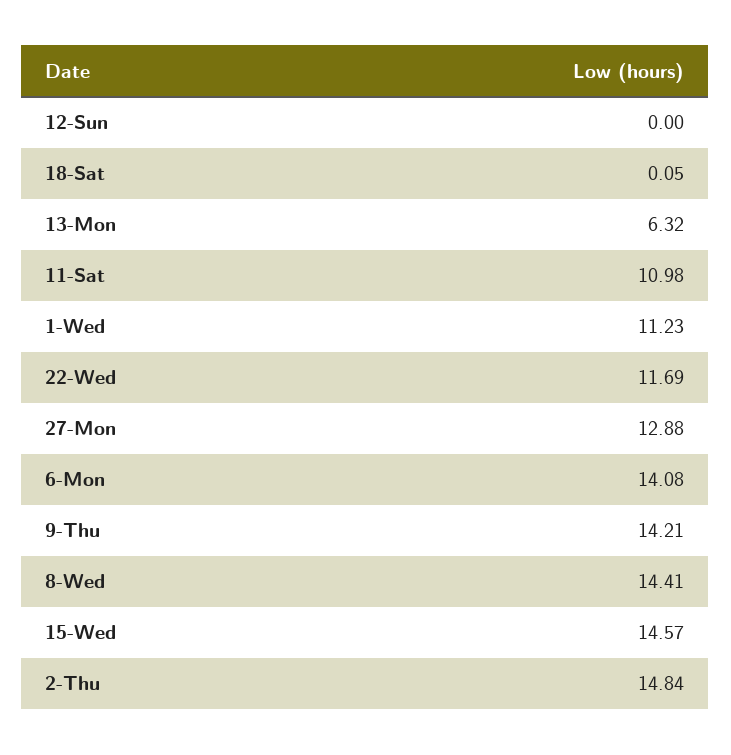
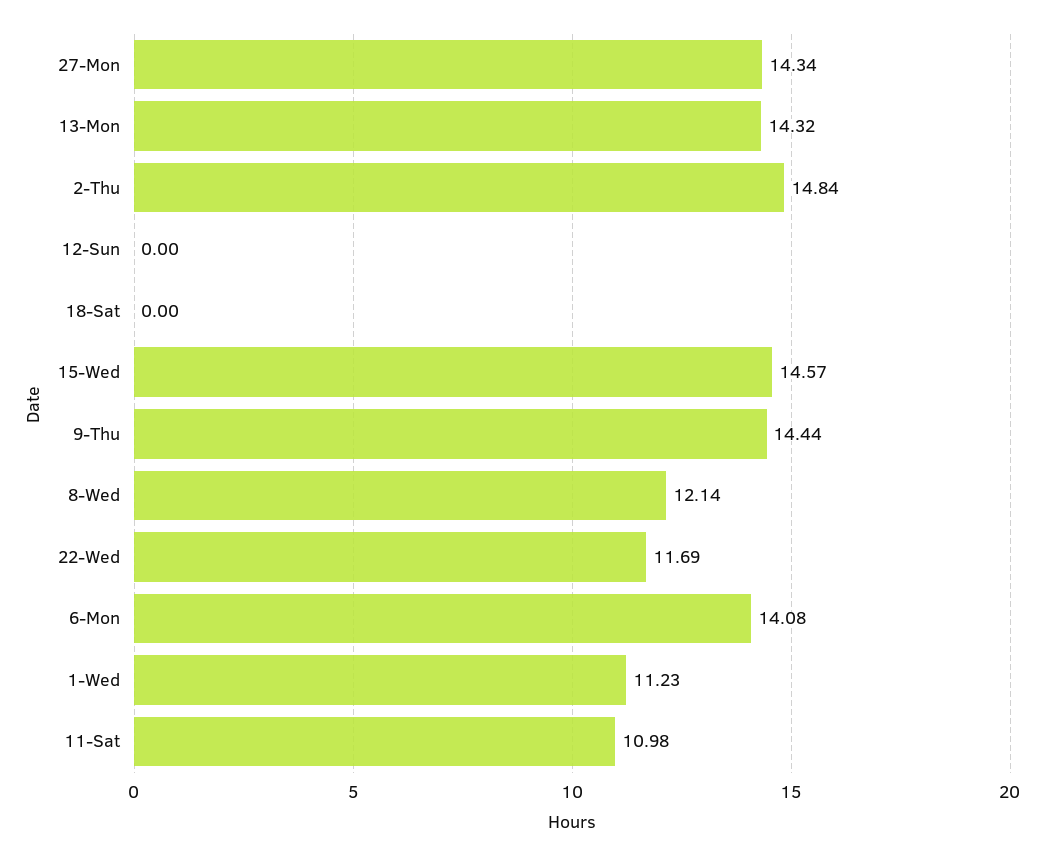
18-Sat: 0.05 -> 0
13-Mon: 6.32 -> 14.32
27-Mon: 12.88 -> 14.34
9-Thu: 14.21 -> 14.44
8-Wed: 14.41 -> 12.14

